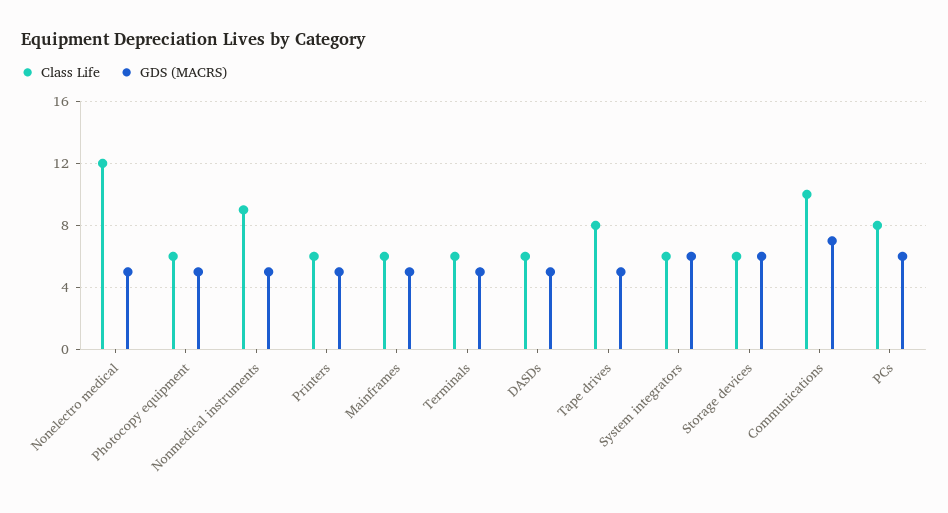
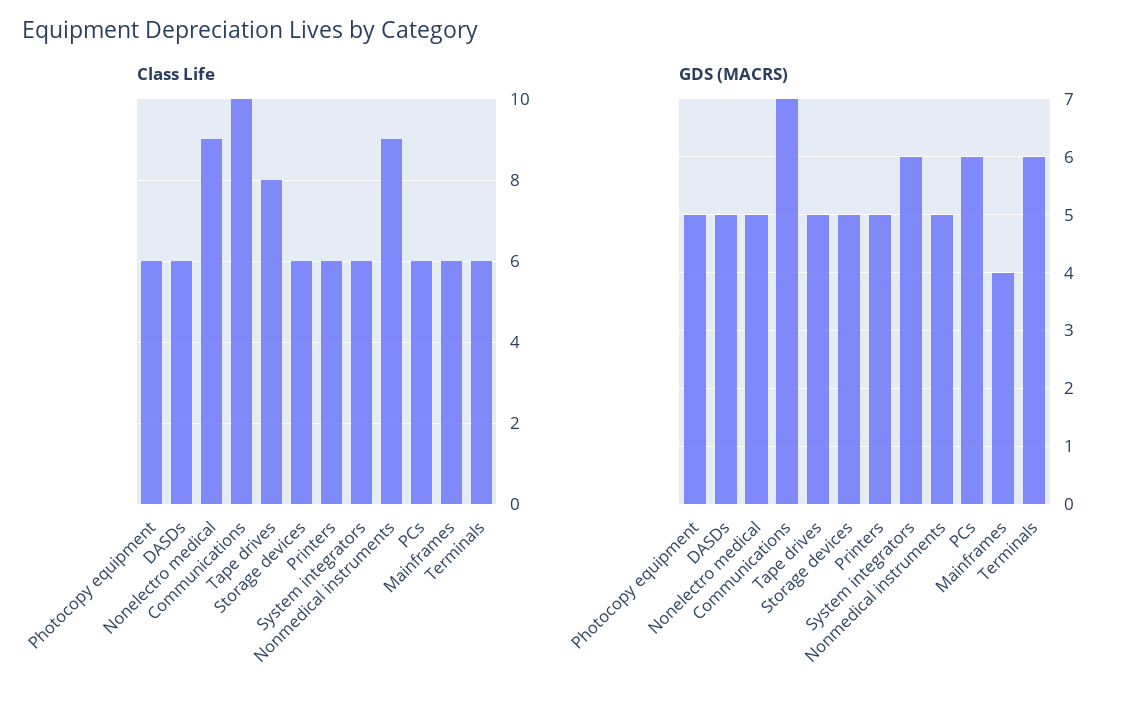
Class Life, Nonelectro medical: 12 -> 9
GDS (MACRS), Mainframes: 5 -> 4
GDS (MACRS), Terminals: 5 -> 6
GDS (MACRS), Storage devices: 6 -> 5
Class Life, PCs: 8 -> 6

